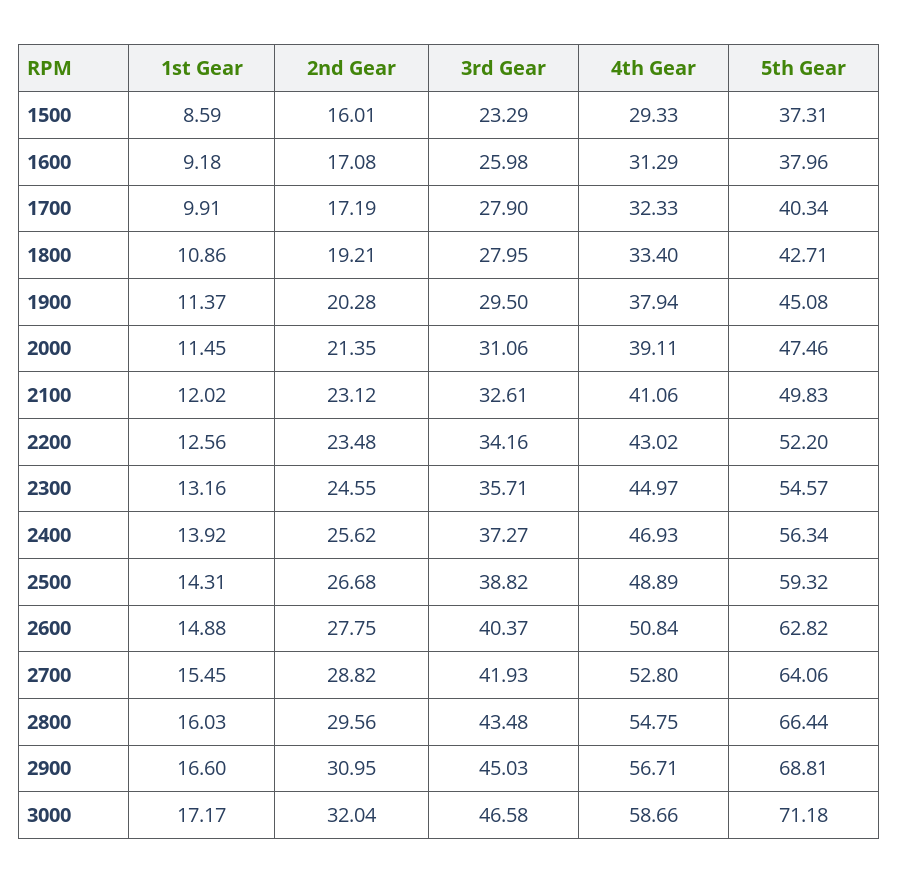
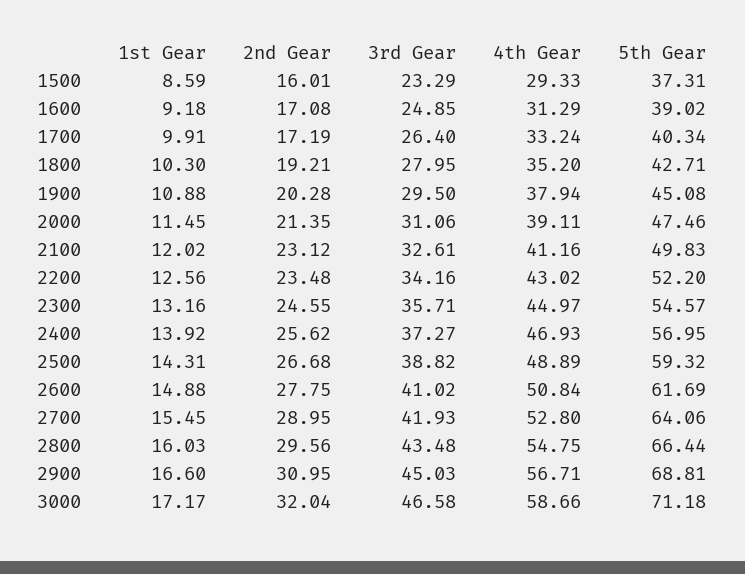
3rd Gear, 1600: 25.98 -> 24.85
5th Gear, 1600: 37.96 -> 39.02
3rd Gear, 1700: 27.9 -> 26.4
4th Gear, 1700: 32.33 -> 33.24
1st Gear, 1800: 10.86 -> 10.3
4th Gear, 1800: 33.4 -> 35.2
1st Gear, 1900: 11.37 -> 10.88
4th Gear, 2100: 41.06 -> 41.16
5th Gear, 2400: 56.34 -> 56.95
3rd Gear, 2600: 40.37 -> 41.02
5th Gear, 2600: 62.82 -> 61.69
2nd Gear, 2700: 28.82 -> 28.95

